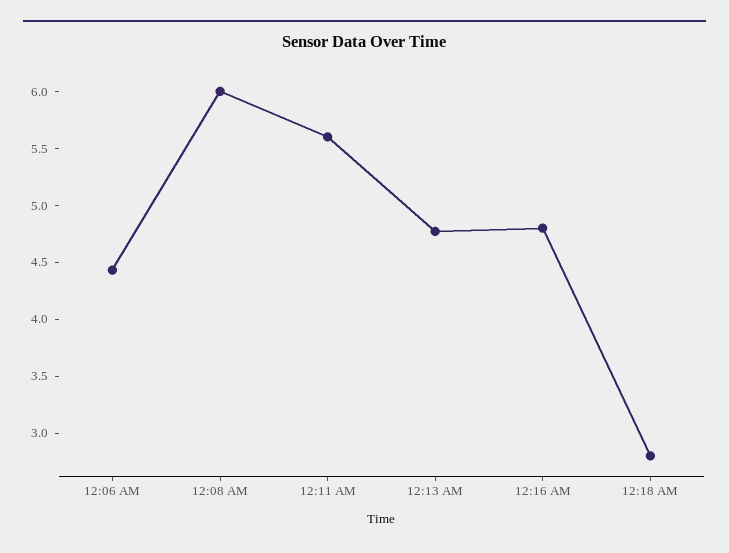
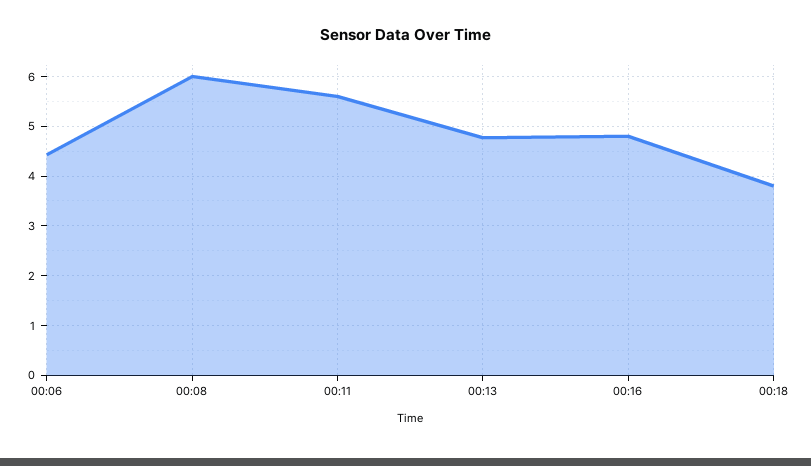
12:18 AM: 2.8 -> 3.8

